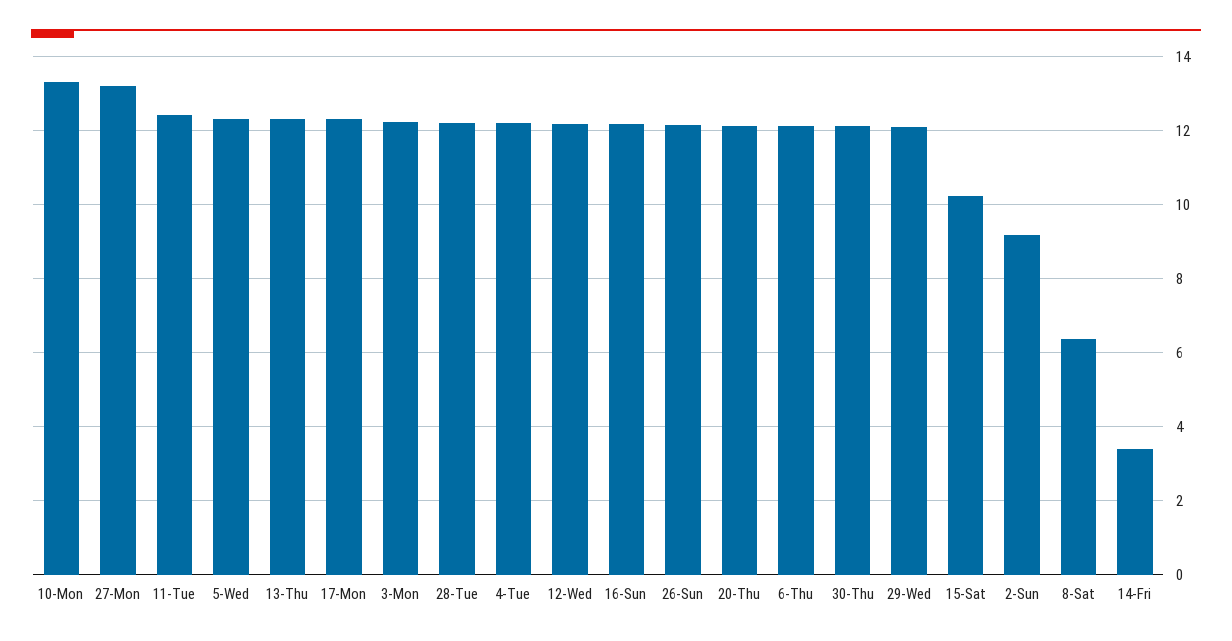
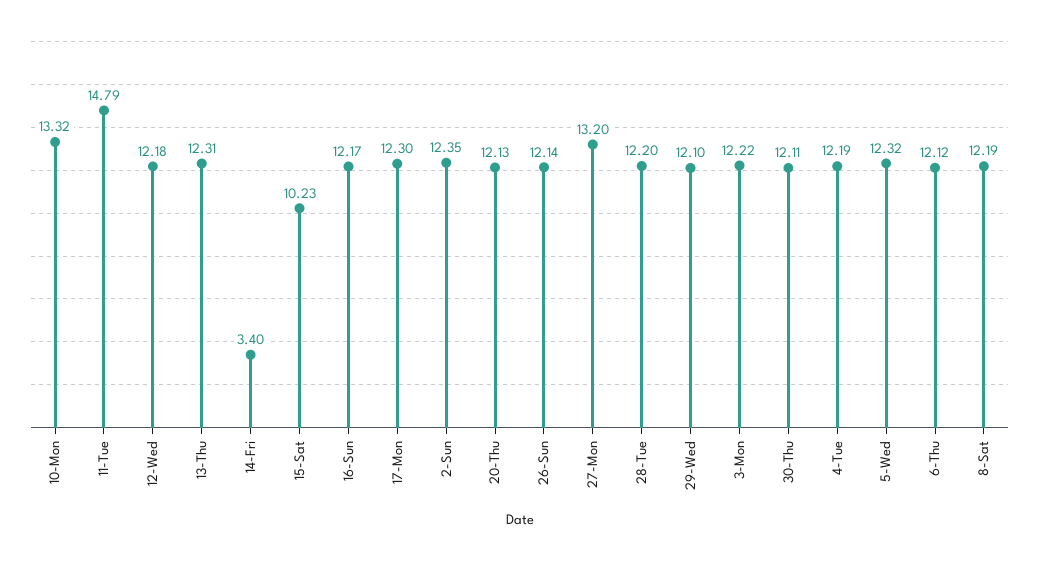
11-Tue: 12.4 -> 14.79
2-Sun: 9.2 -> 12.35
8-Sat: 6.4 -> 12.19

